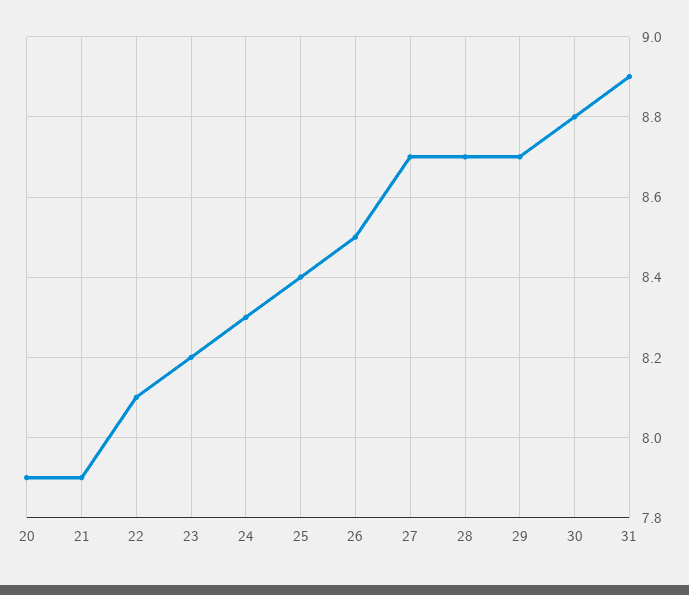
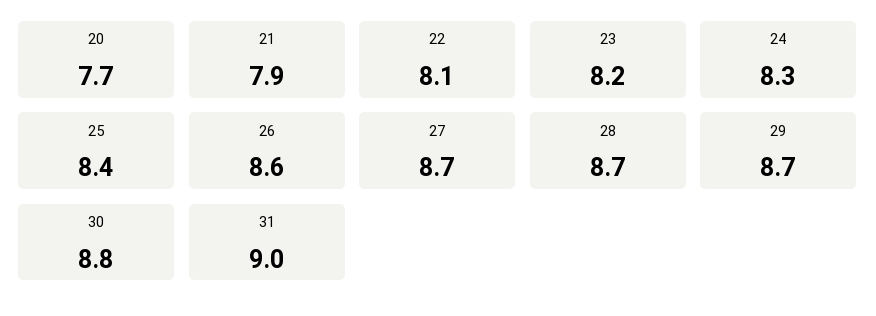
20: 7.9 -> 7.7
26: 8.5 -> 8.6
31: 8.9 -> 9

